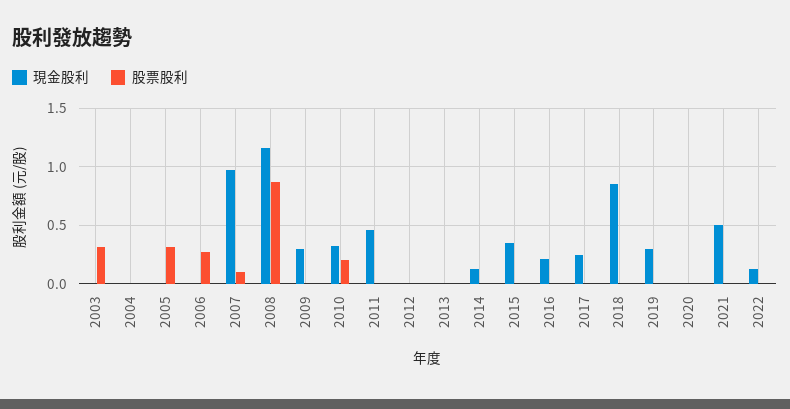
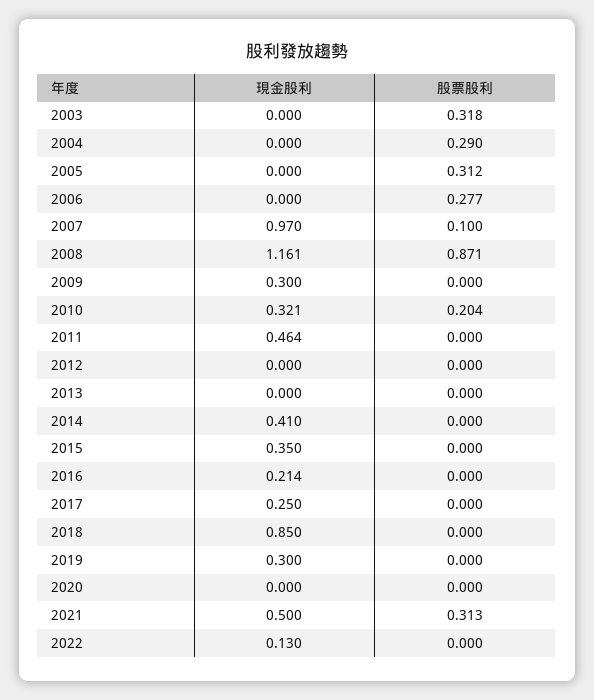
股票股利, 2004: 0 -> 0.29
現金股利, 2014: 0.1 -> 0.41
股票股利, 2021: 0 -> 0.313

